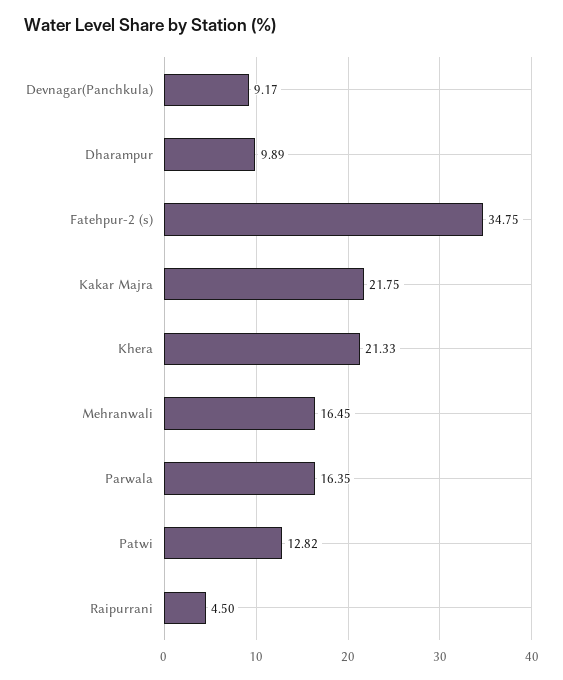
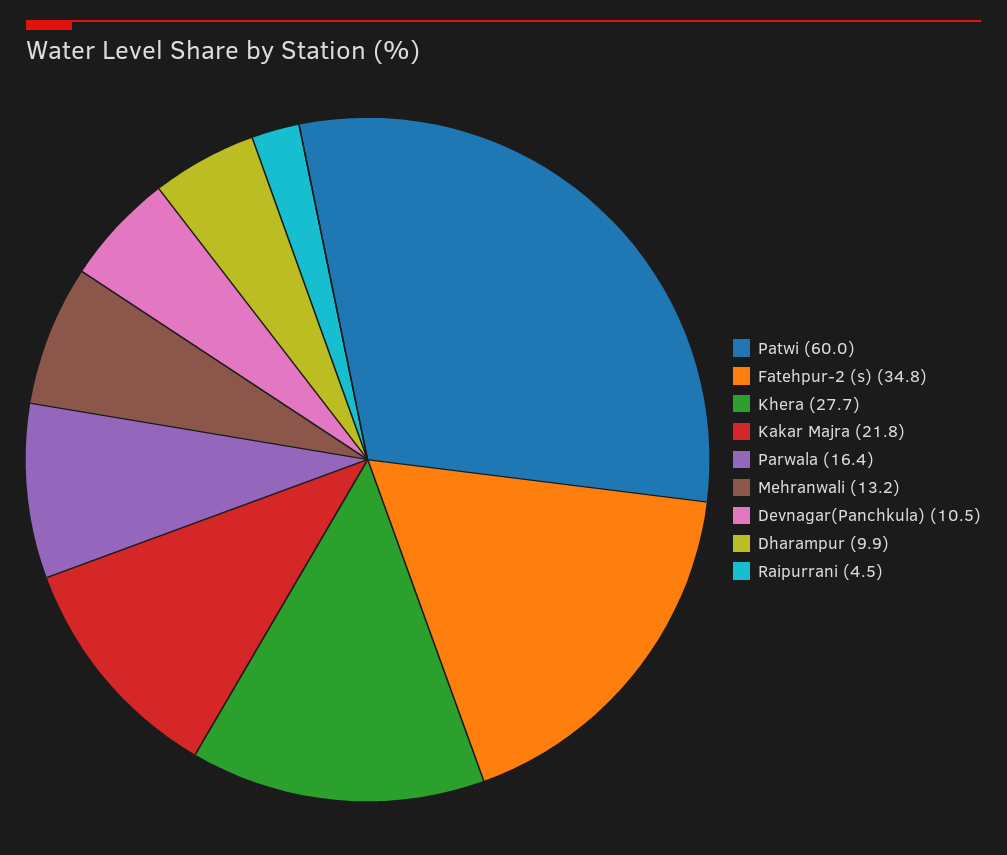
Devnagar(Panchkula): 9.17 -> 10.5
Khera: 21.33 -> 27.7
Mehranwali: 16.45 -> 13.2
Patwi: 12.82 -> 60

